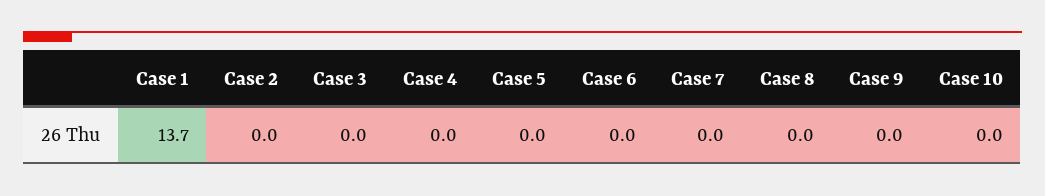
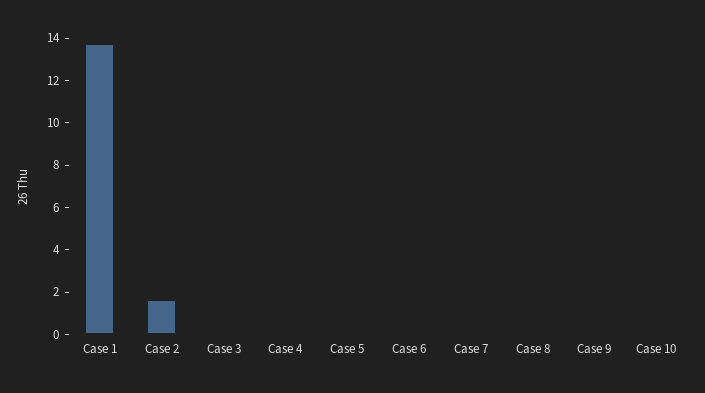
Case 2: 0 -> 1.5

